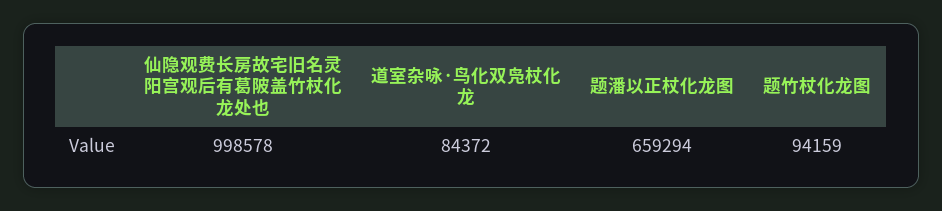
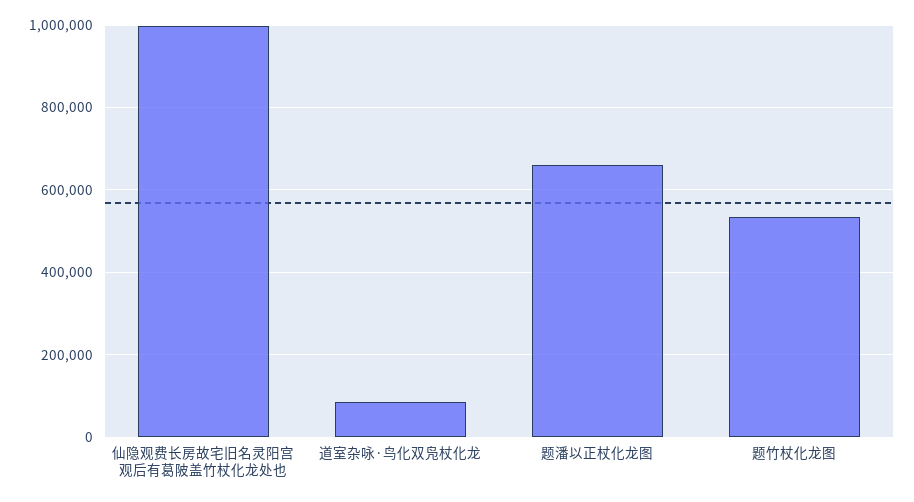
题竹杖化龙图: 94159 -> 540000

